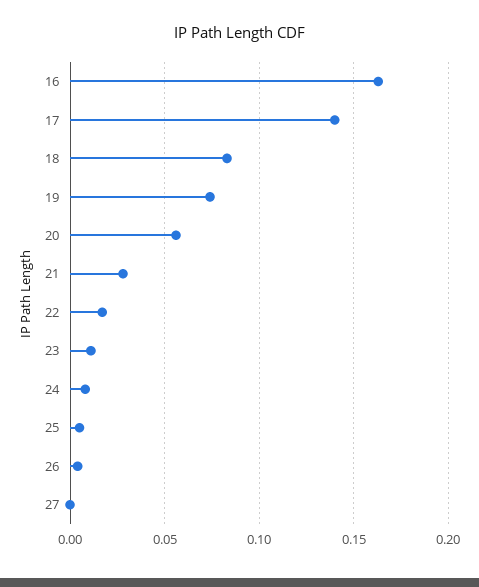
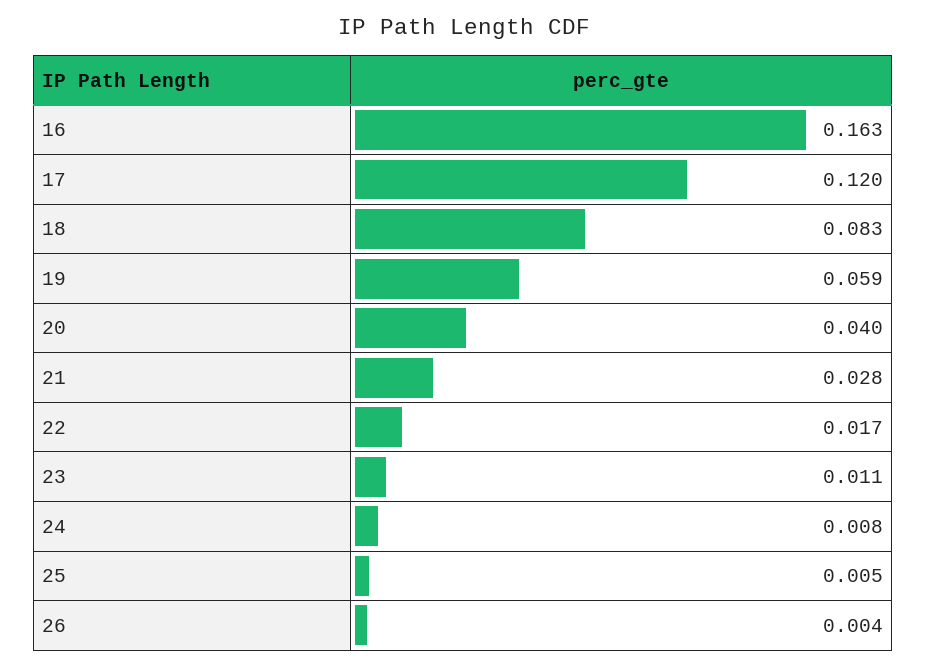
17: 0.14 -> 0.12
19: 0.075 -> 0.059
20: 0.055 -> 0.04
27: 0 -> none

